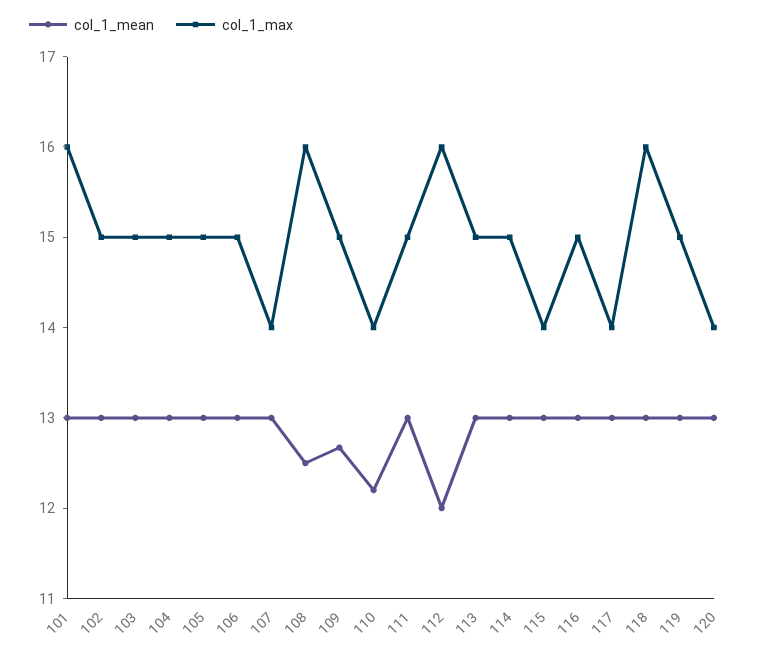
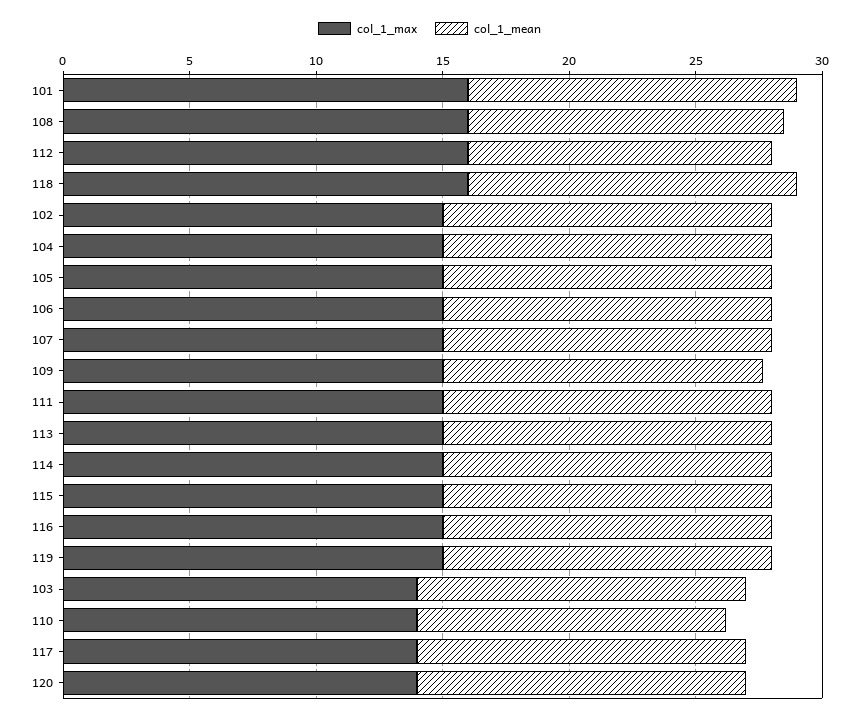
col_1_max, 103: 15 -> 14
col_1_max, 107: 14 -> 15
col_1_max, 115: 14 -> 15

